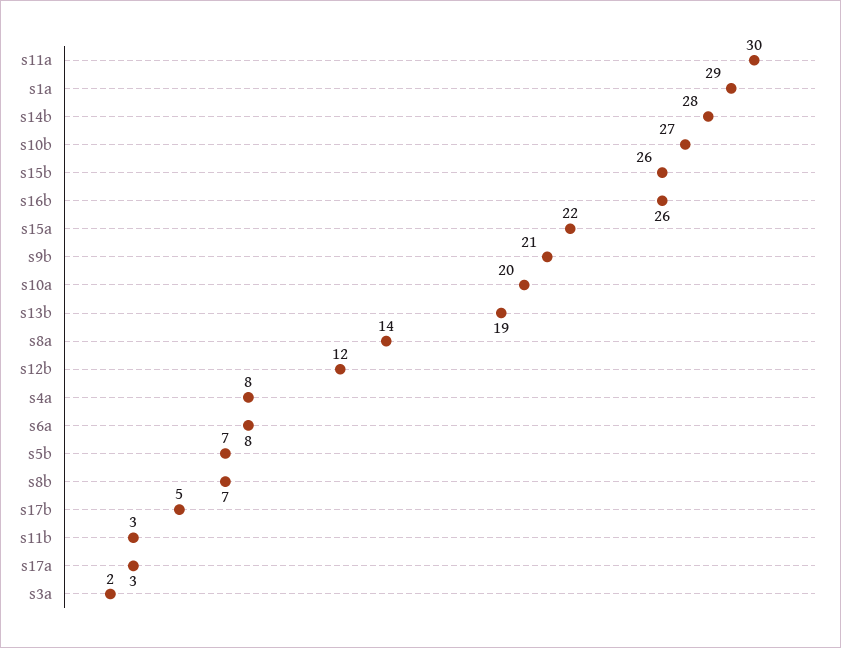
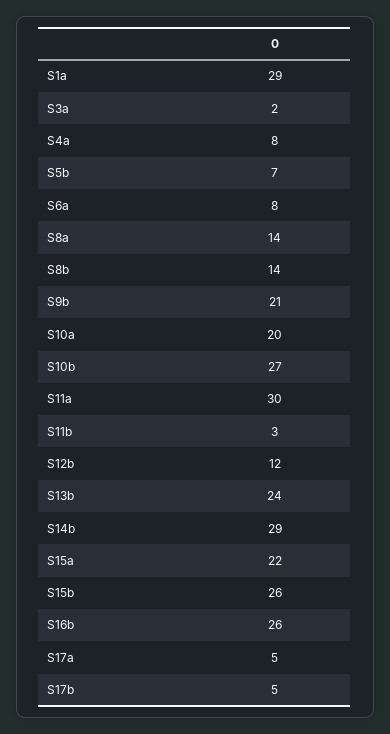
s14b: 28 -> 29
s13b: 19 -> 24
s8b: 7 -> 14
s17a: 3 -> 5

